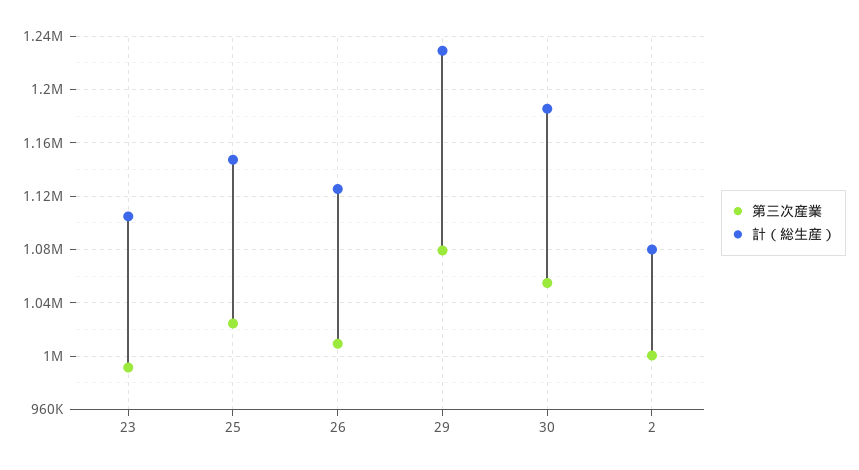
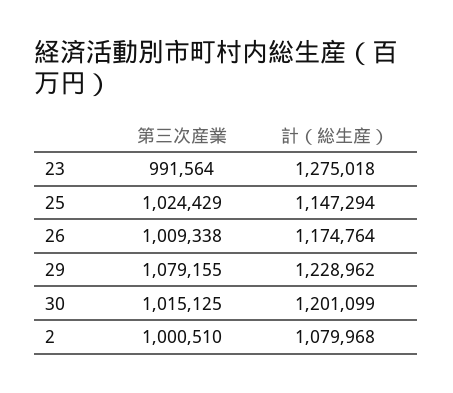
計（総生産）, 23: 1105000 -> 1275018
計（総生産）, 26: 1125000 -> 1174764
第三次産業, 30: 1055000 -> 1015125
計（総生産）, 30: 1185000 -> 1201099

